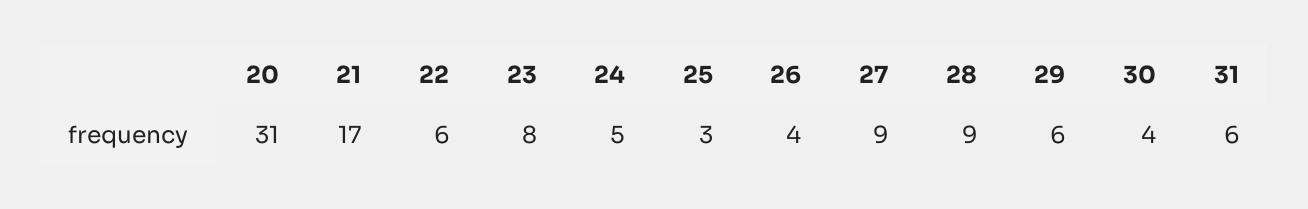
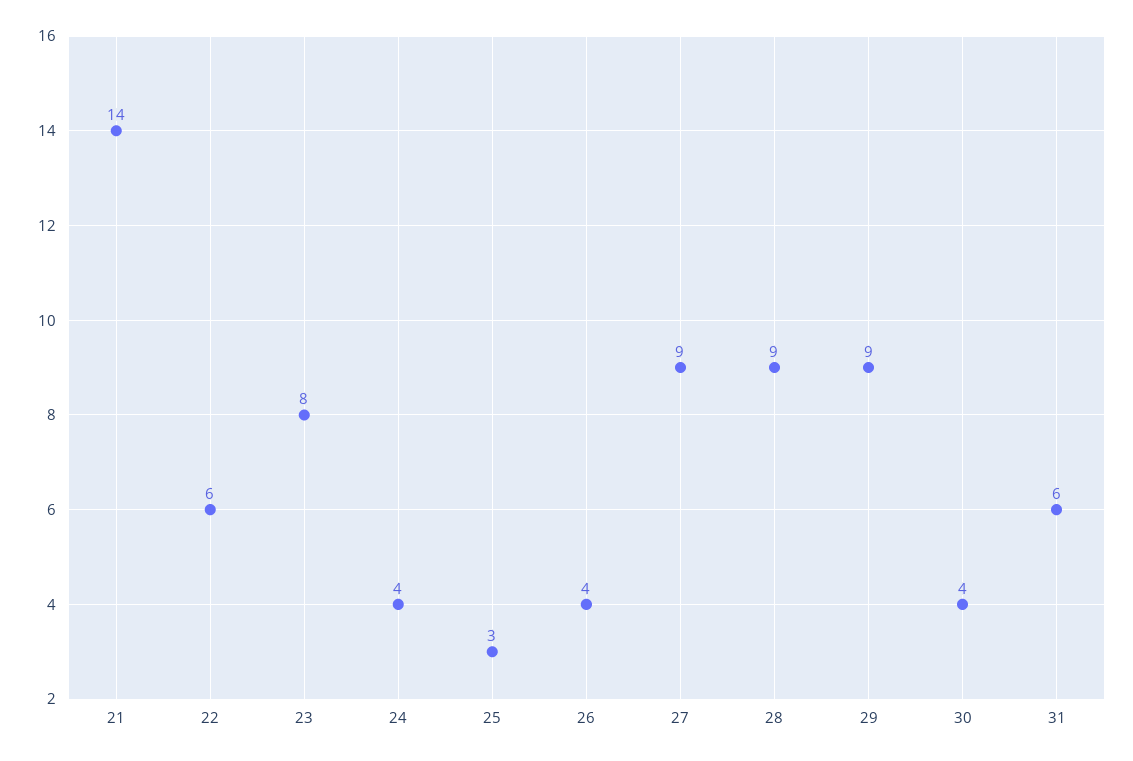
20: 31 -> none
21: 17 -> 14
24: 5 -> 4
29: 6 -> 9

